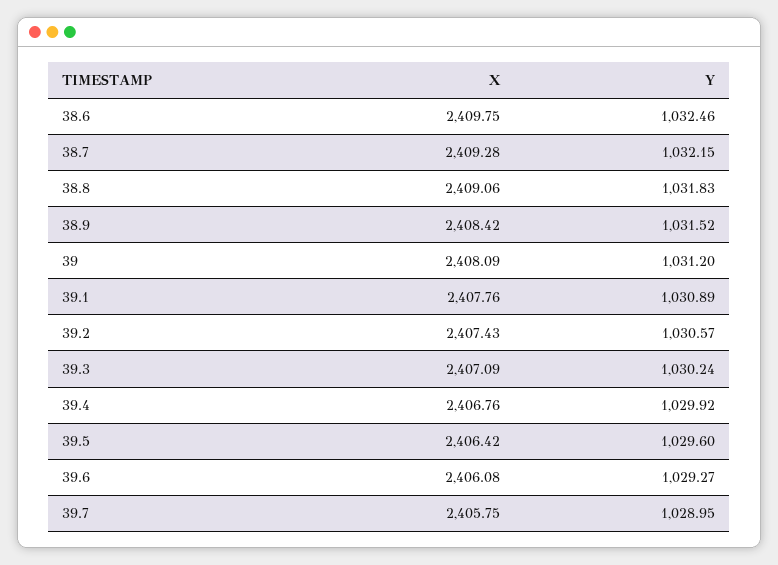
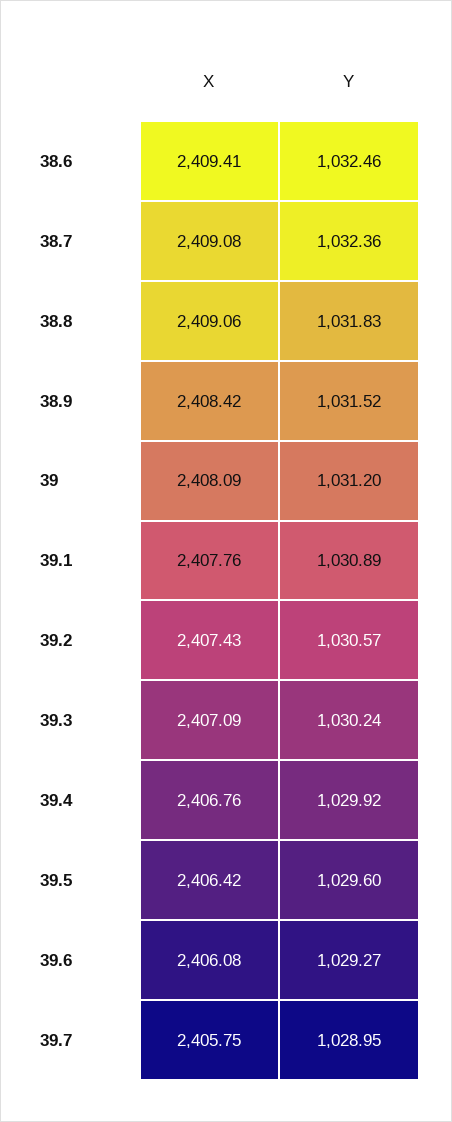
X, 38.6: 2409.75 -> 2409.41
X, 38.7: 2409.28 -> 2409.08
Y, 38.7: 1032.15 -> 1032.36

